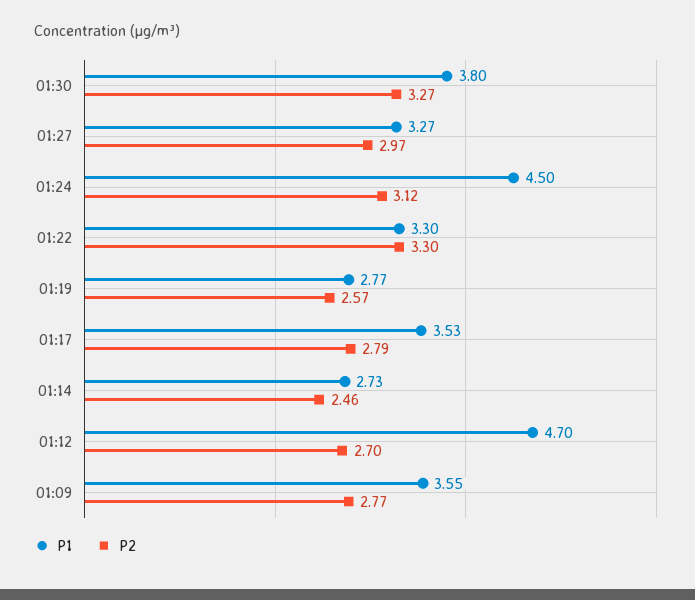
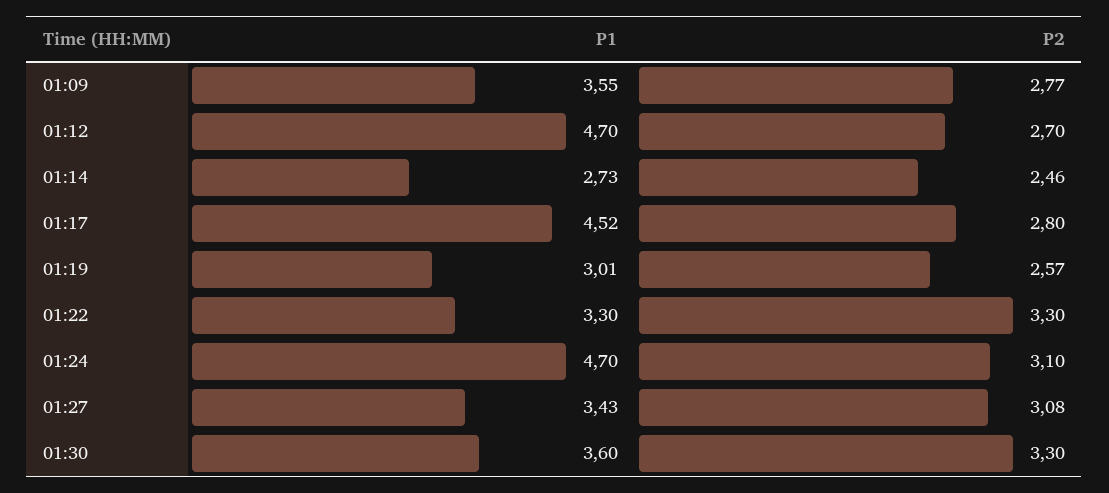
P1, 01:30: 3.8 -> 3.6
P2, 01:30: 3.27 -> 3.3
P1, 01:27: 3.27 -> 3.43
P2, 01:27: 2.97 -> 3.08
P1, 01:24: 4.5 -> 4.7
P2, 01:24: 3.12 -> 3.1
P1, 01:19: 2.77 -> 3.01
P1, 01:17: 3.53 -> 4.52
P2, 01:17: 2.79 -> 2.8

